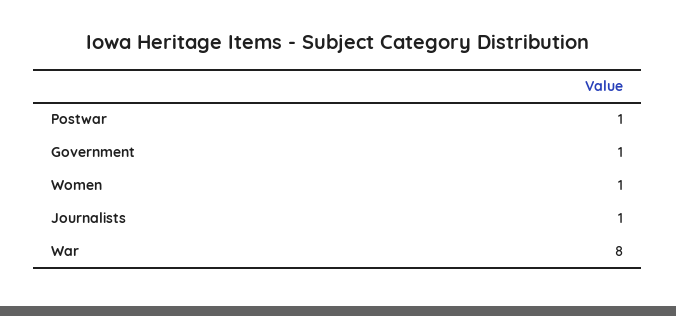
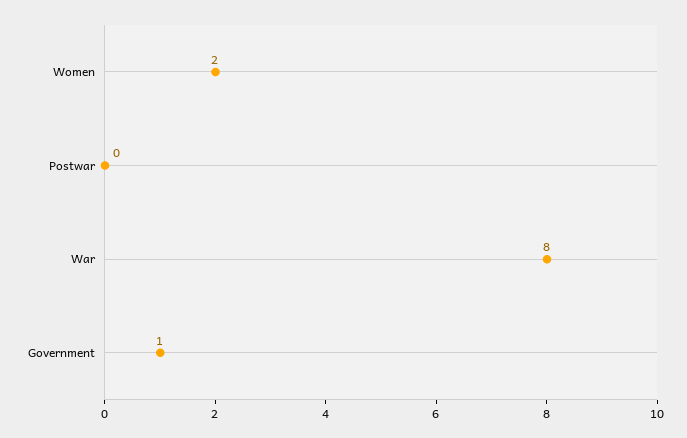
Postwar: 1 -> 0
Women: 1 -> 2
Journalists: 1 -> none

